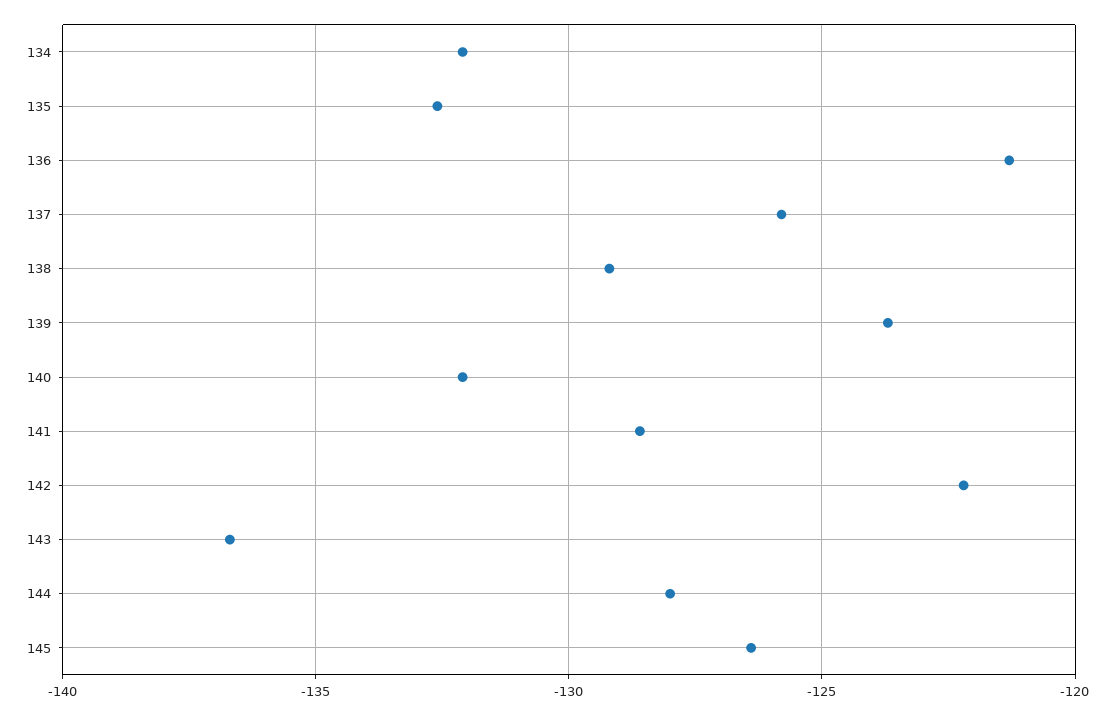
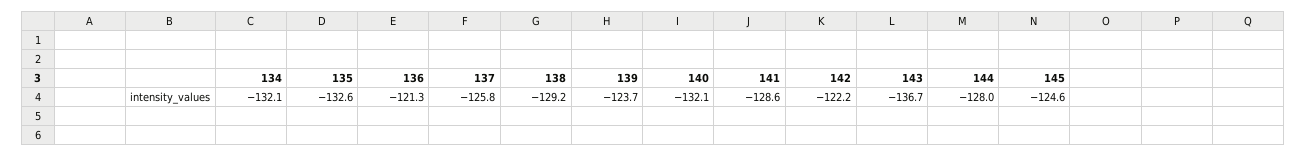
145: -126.5 -> -124.6

